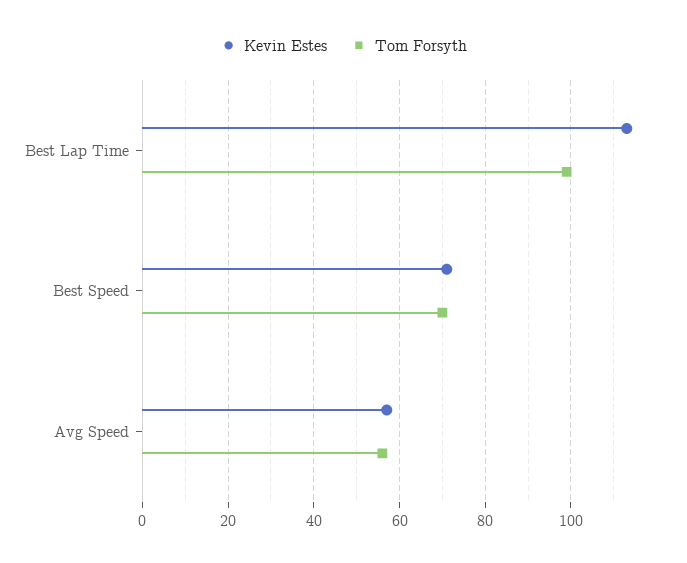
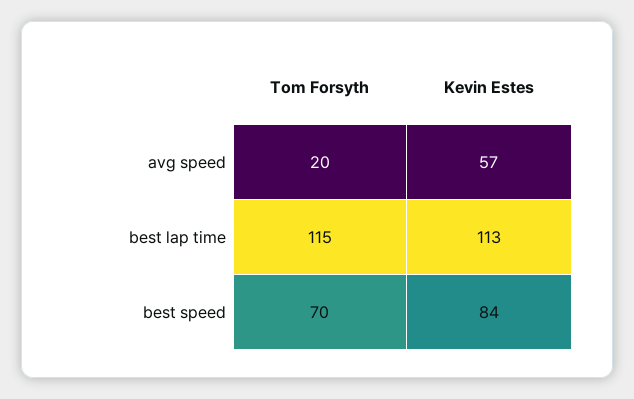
Tom Forsyth, Best Lap Time: 100 -> 115
Kevin Estes, Best Speed: 70 -> 84
Tom Forsyth, Avg Speed: 55 -> 20

